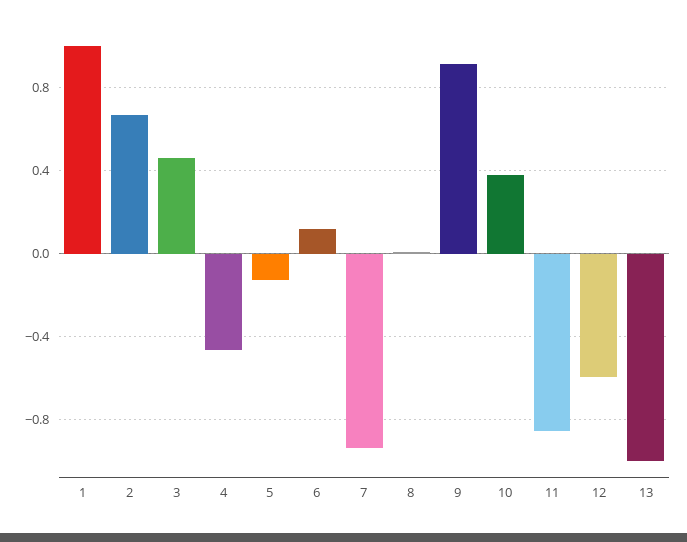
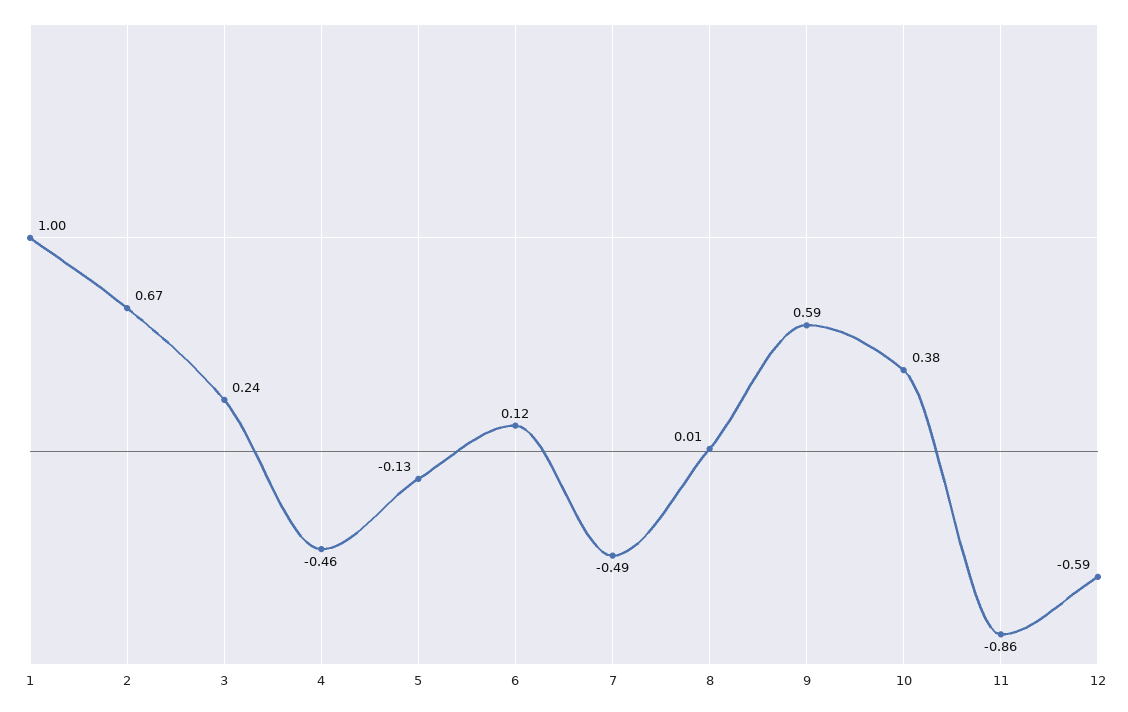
3: 0.45 -> 0.24
7: -0.95 -> -0.49
9: 0.9 -> 0.59
13: -1 -> none

